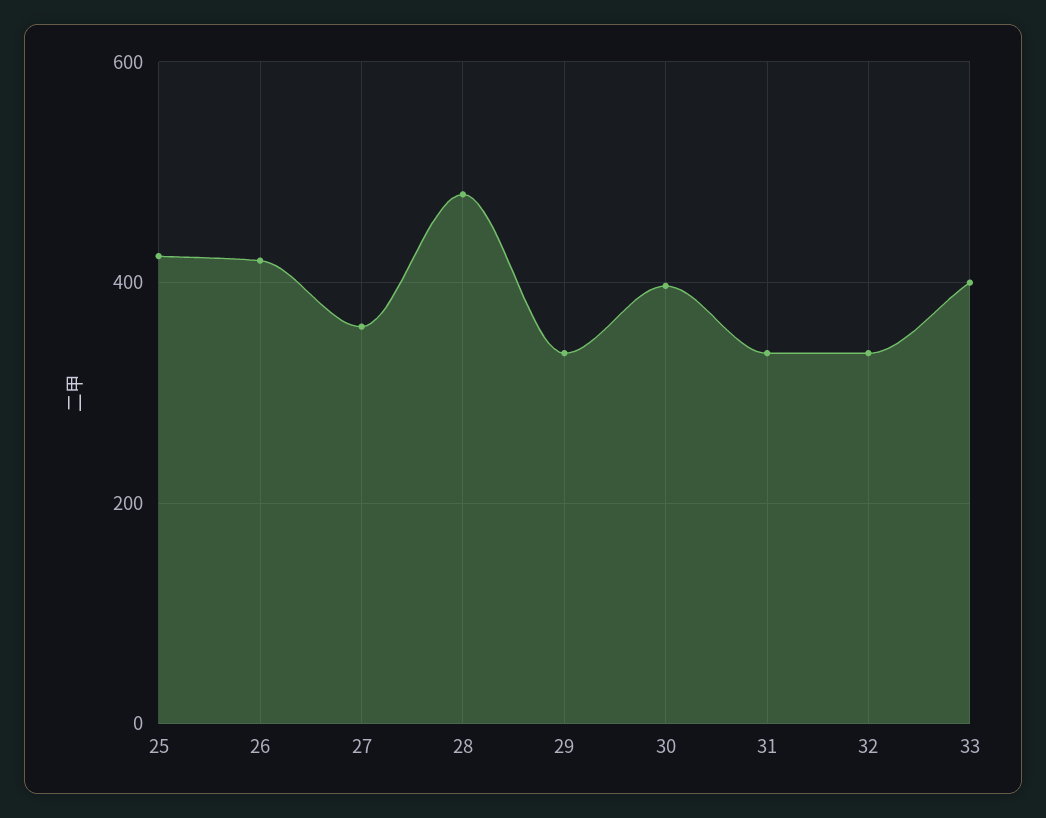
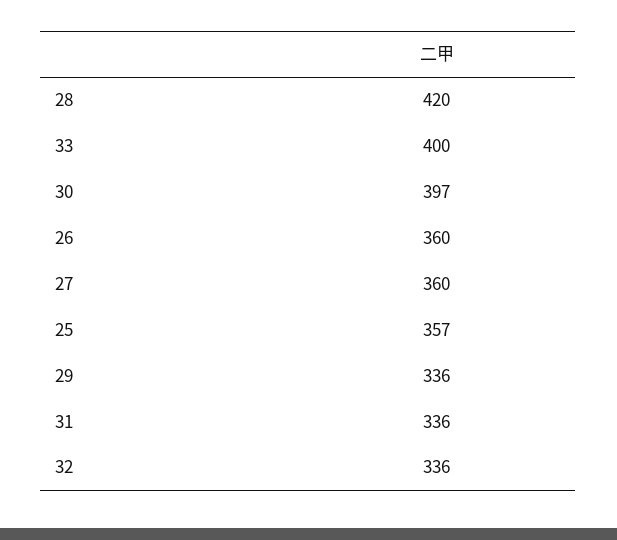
25: 420 -> 357
26: 420 -> 360
28: 480 -> 420

